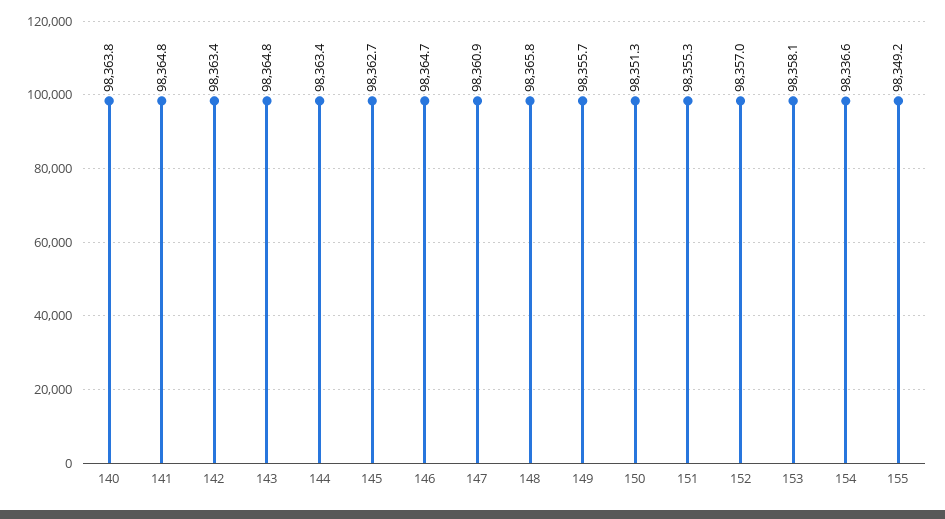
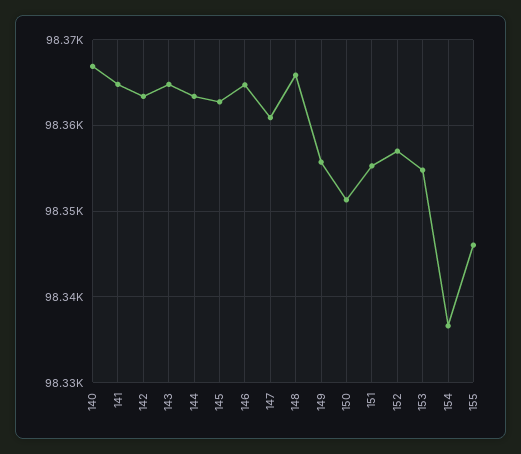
140: 98363.8 -> 98367
153: 98358.1 -> 98355
155: 98349.2 -> 98346

